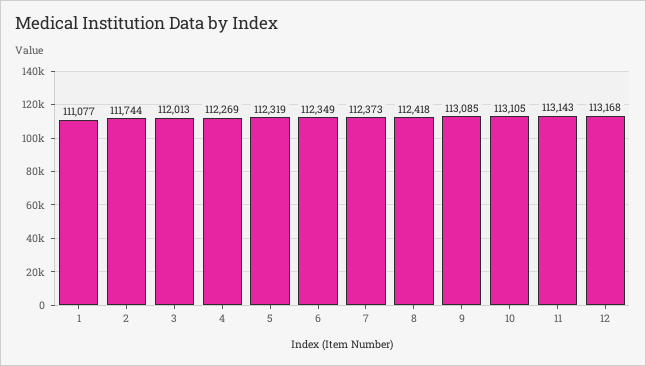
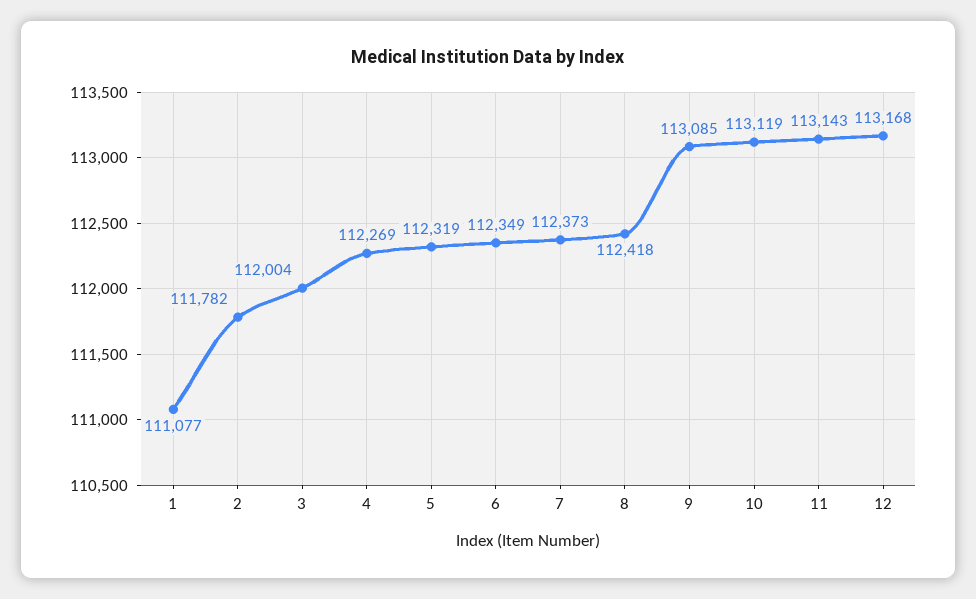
2: 111744 -> 111782
3: 112013 -> 112004
10: 113105 -> 113119

